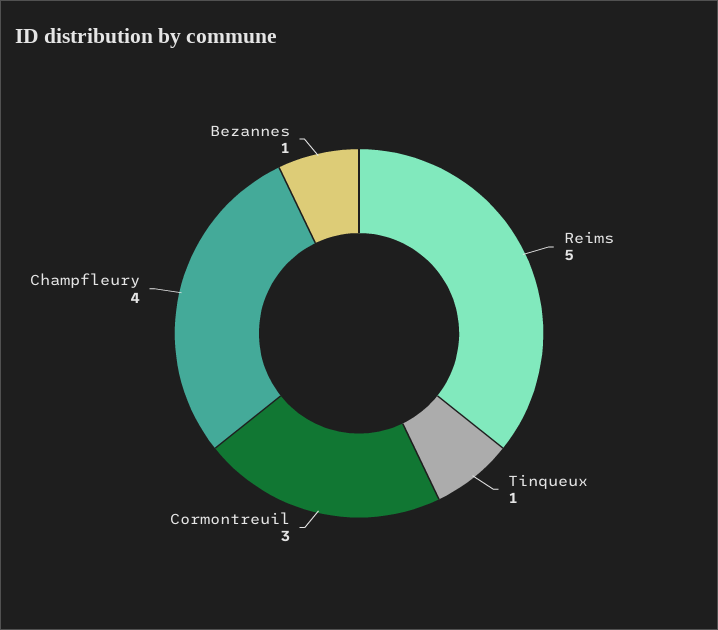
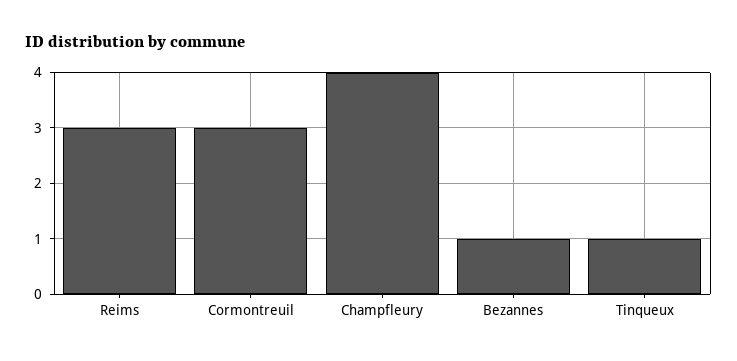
Reims: 5 -> 3

